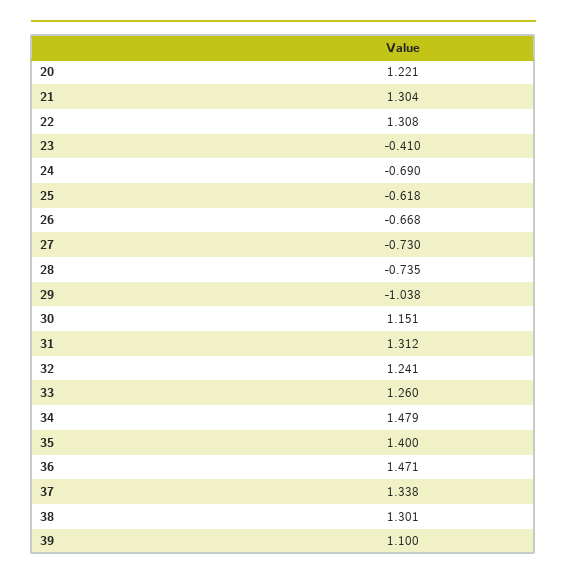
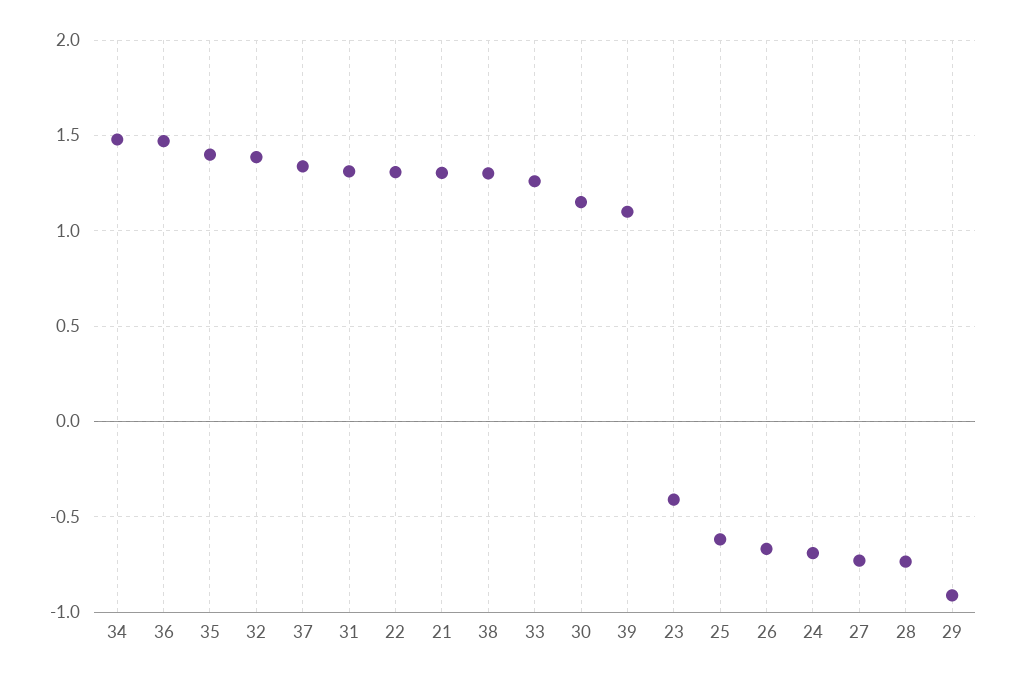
20: 1.221 -> none
29: -1.038 -> -0.9
32: 1.241 -> 1.4

